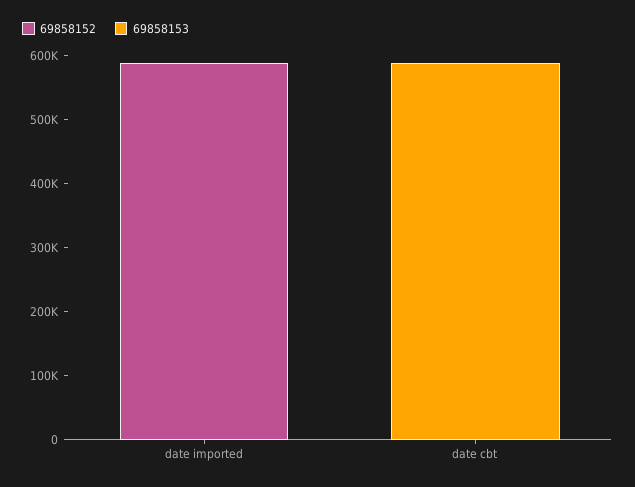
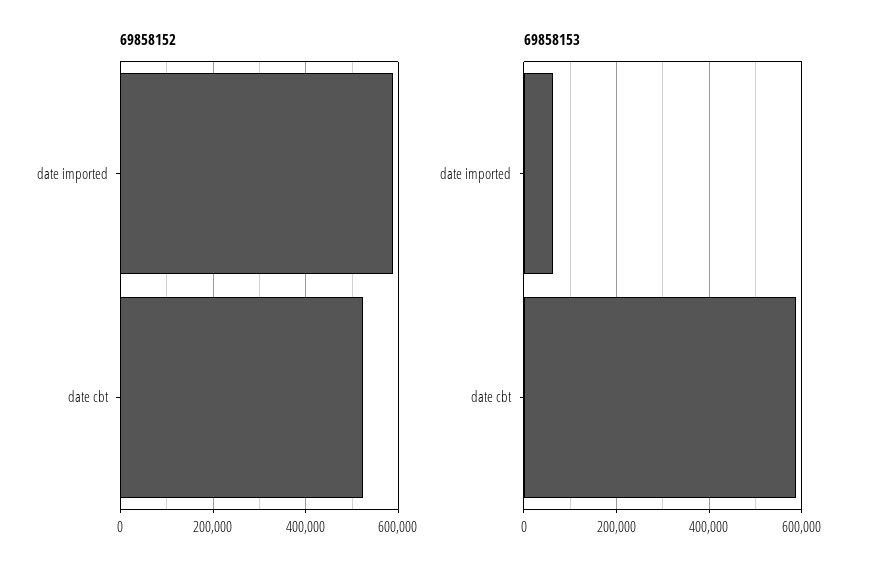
69858153, date imported: 0 -> 60000
69858152, date cbt: 0 -> 520000

